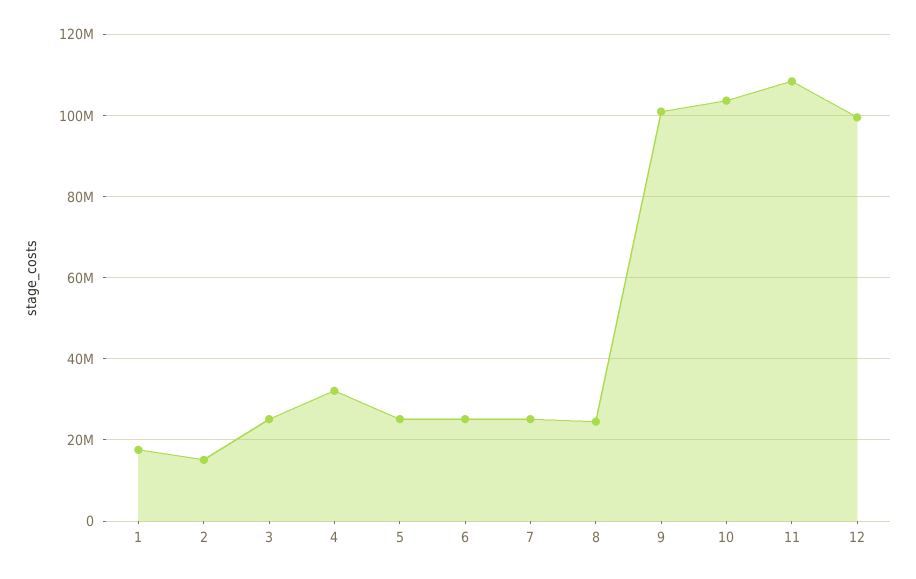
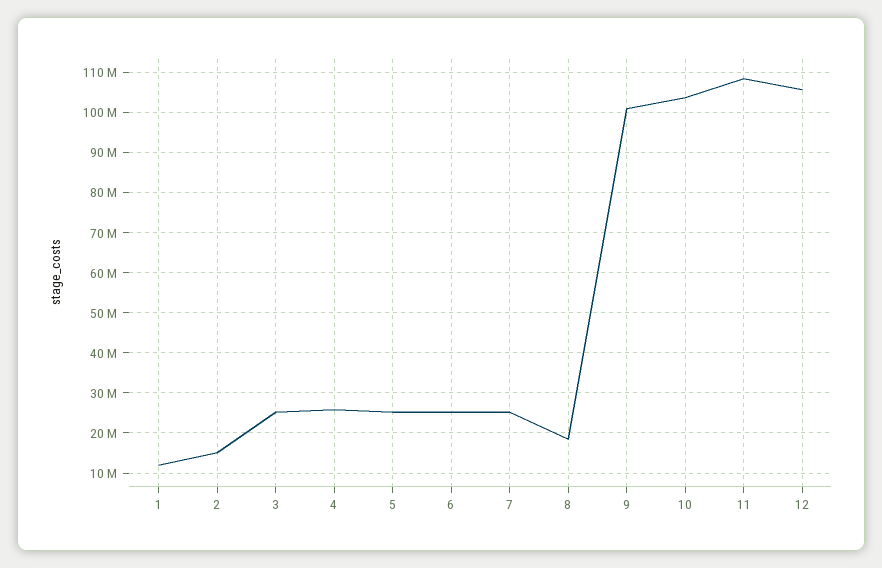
1: 18000000 -> 12000000
4: 32000000 -> 26000000
8: 24000000 -> 18000000
12: 100000000 -> 106000000

